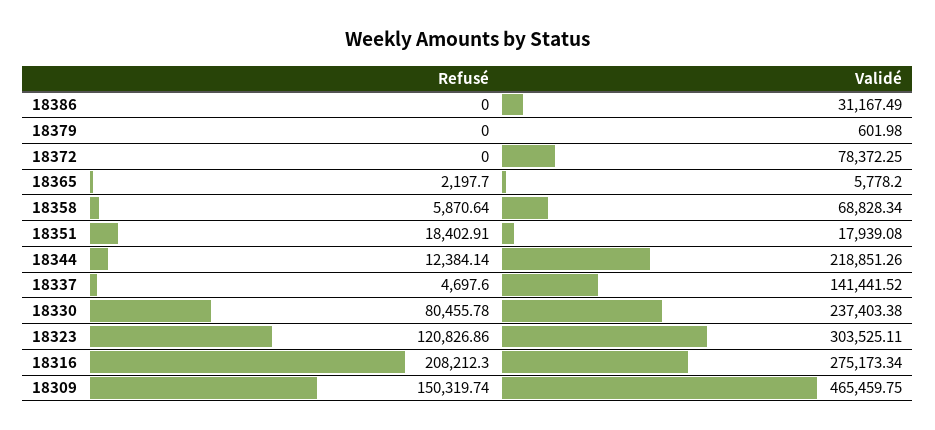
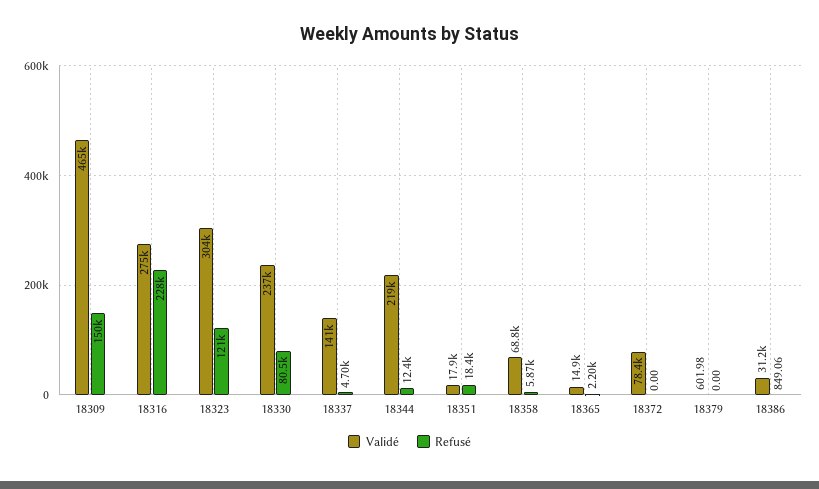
Refusé, 18386: 0 -> 849.06
Validé, 18365: 5778.2 -> 14900
Refusé, 18316: 208212.3 -> 228000

